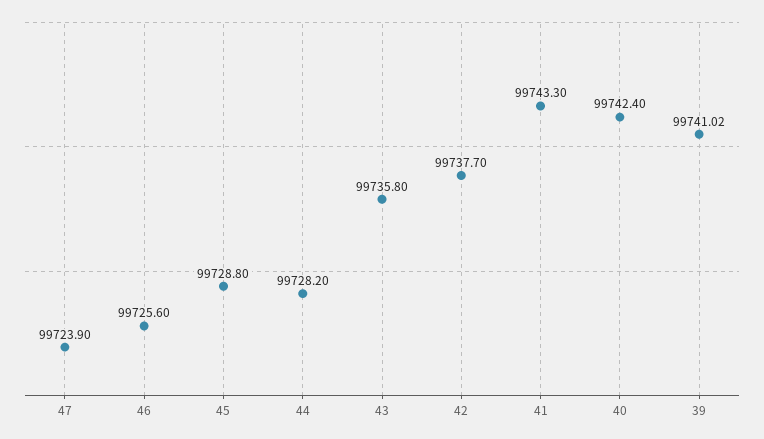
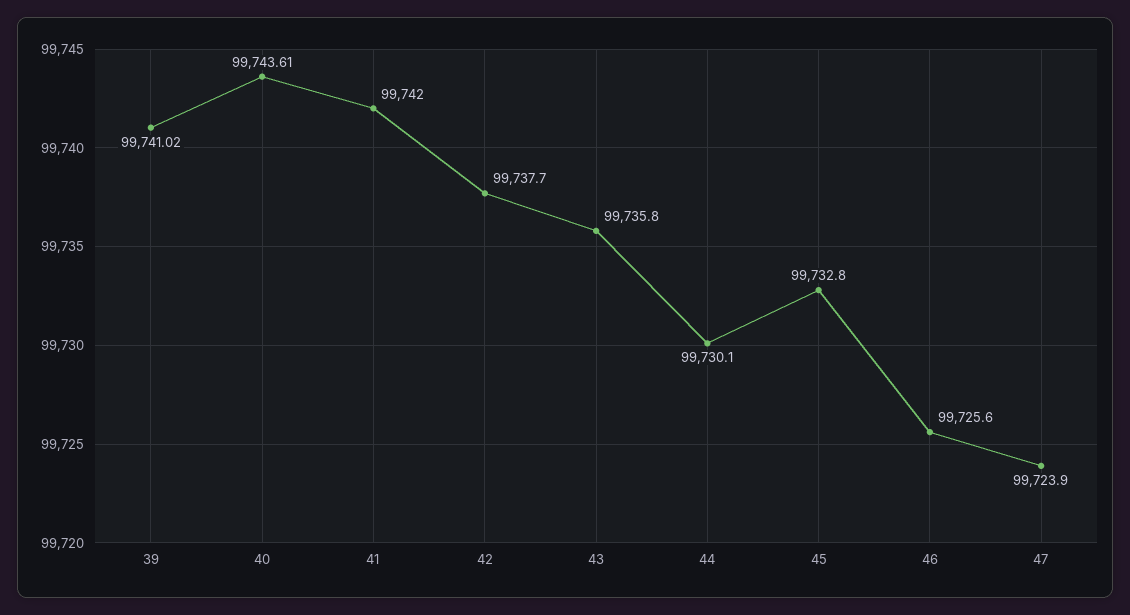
45: 99728.8 -> 99732.8
44: 99728.2 -> 99730.1
41: 99743.3 -> 99742
40: 99742.4 -> 99743.61

